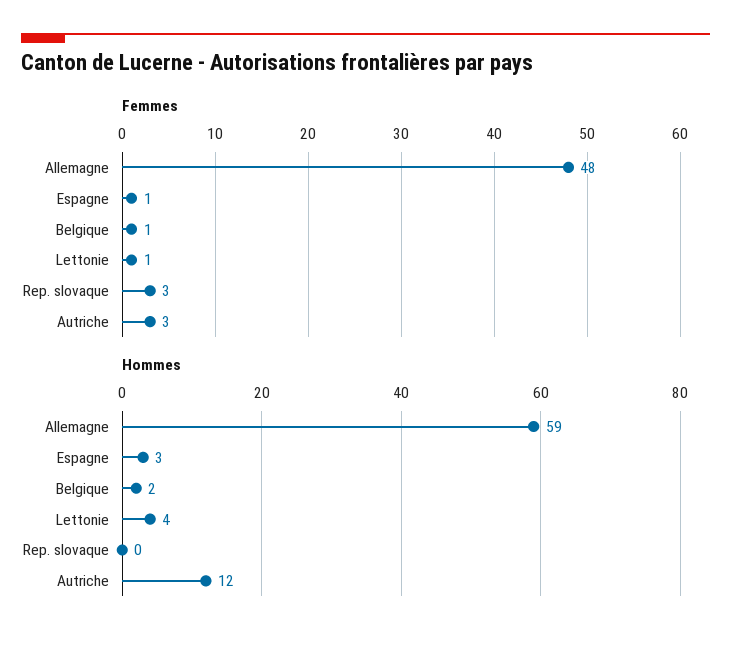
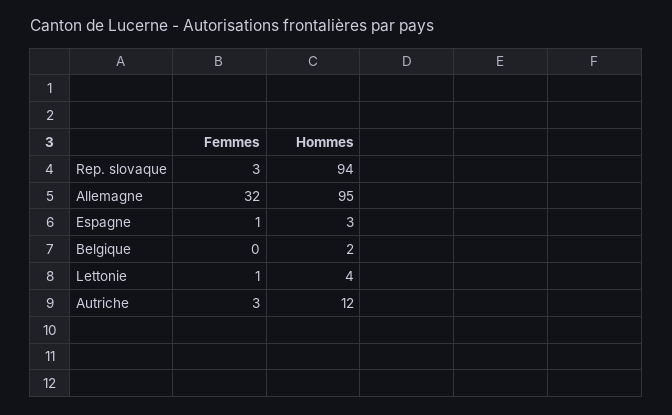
Femmes, Allemagne: 48 -> 32
Femmes, Belgique: 1 -> 0
Hommes, Allemagne: 59 -> 95
Hommes, Rep. slovaque: 0 -> 94

